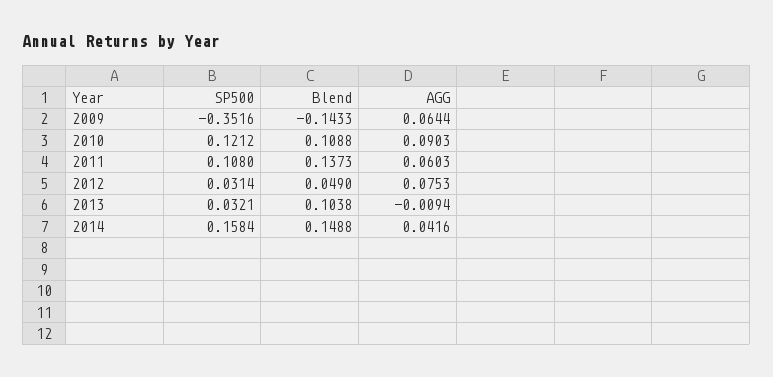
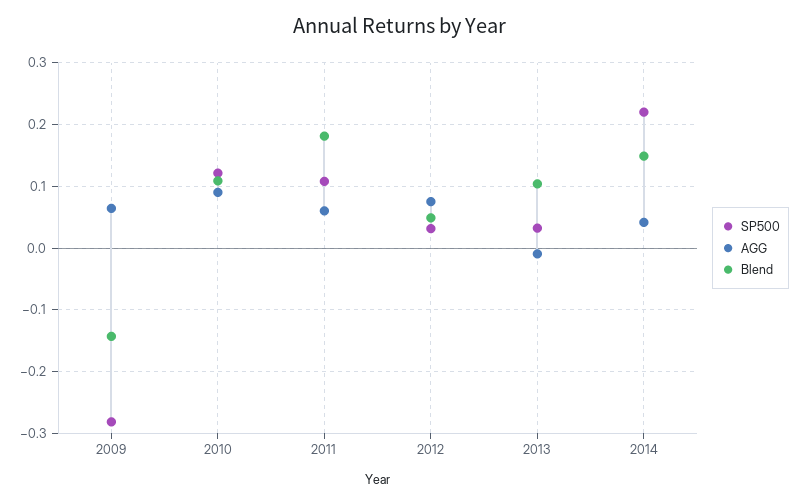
SP500, 2009: -0.3516 -> -0.28
Blend, 2011: 0.1373 -> 0.18
SP500, 2014: 0.1584 -> 0.22

